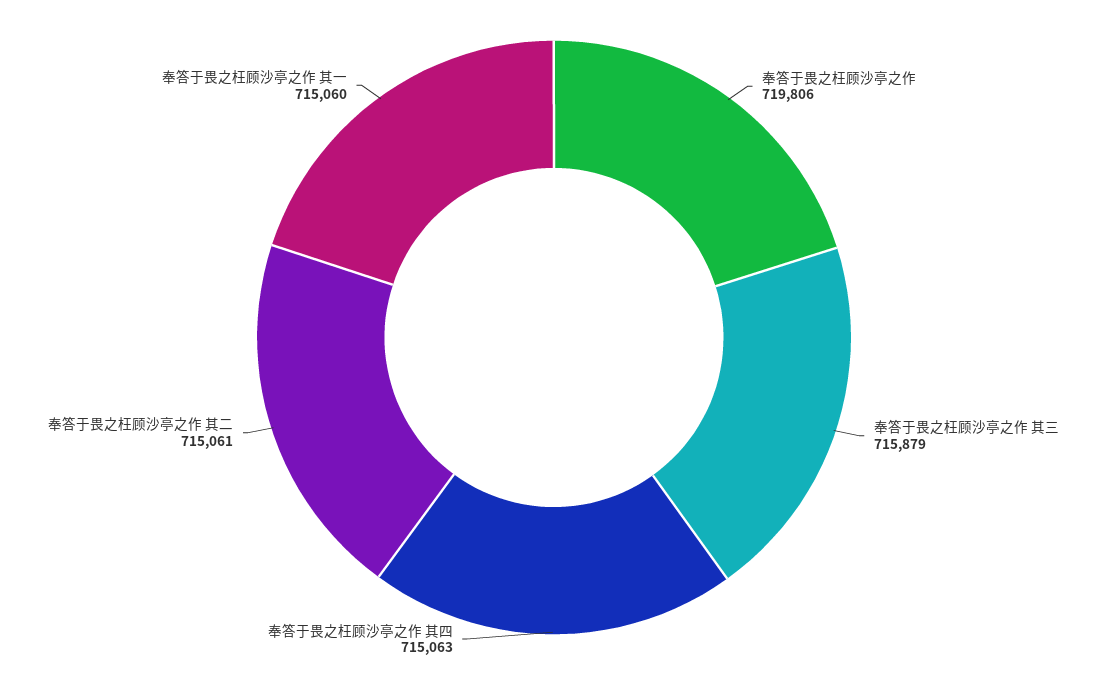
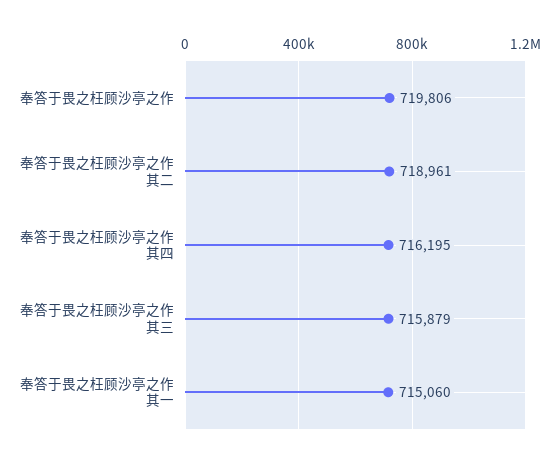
奉答于畏之枉顾沙亭之作 其四: 715063 -> 716195
奉答于畏之枉顾沙亭之作 其二: 715061 -> 718961

